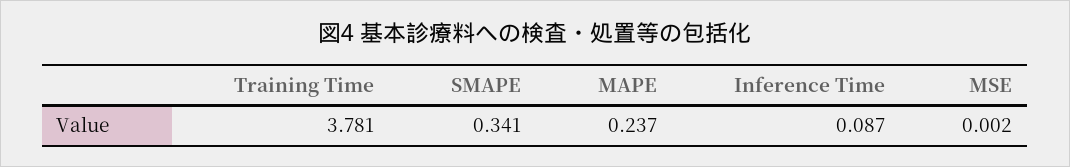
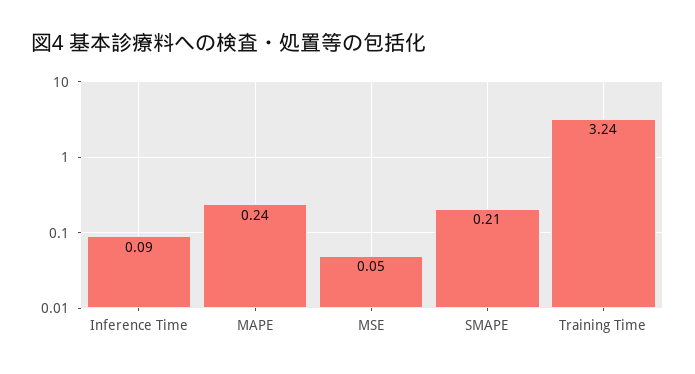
Training Time: 3.781 -> 3.24
SMAPE: 0.341 -> 0.21
MSE: 0.002 -> 0.05

